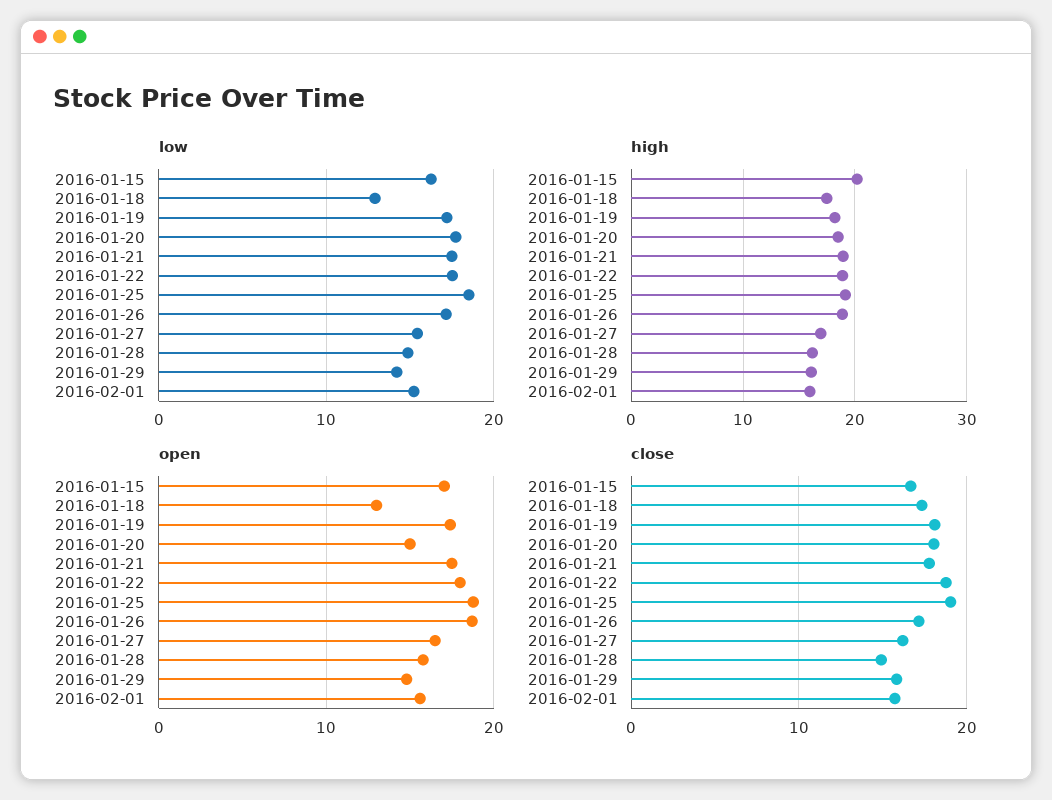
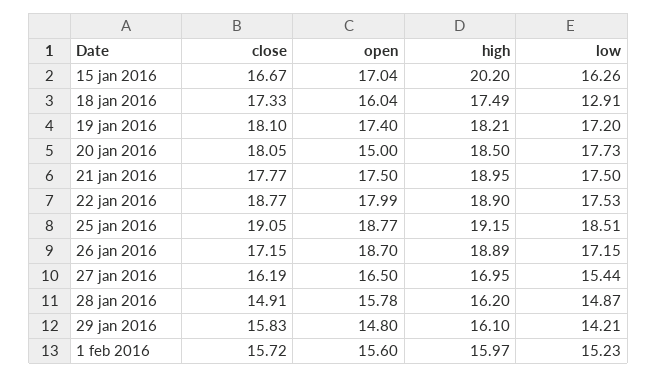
open, 2016-01-18: 13 -> 16.04

